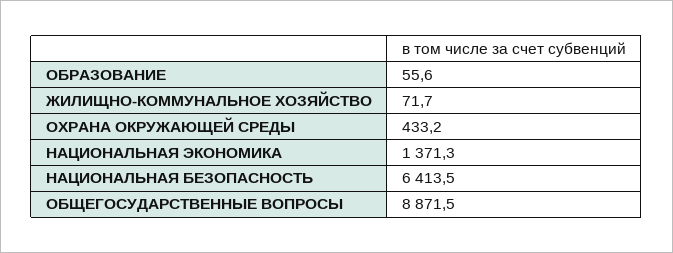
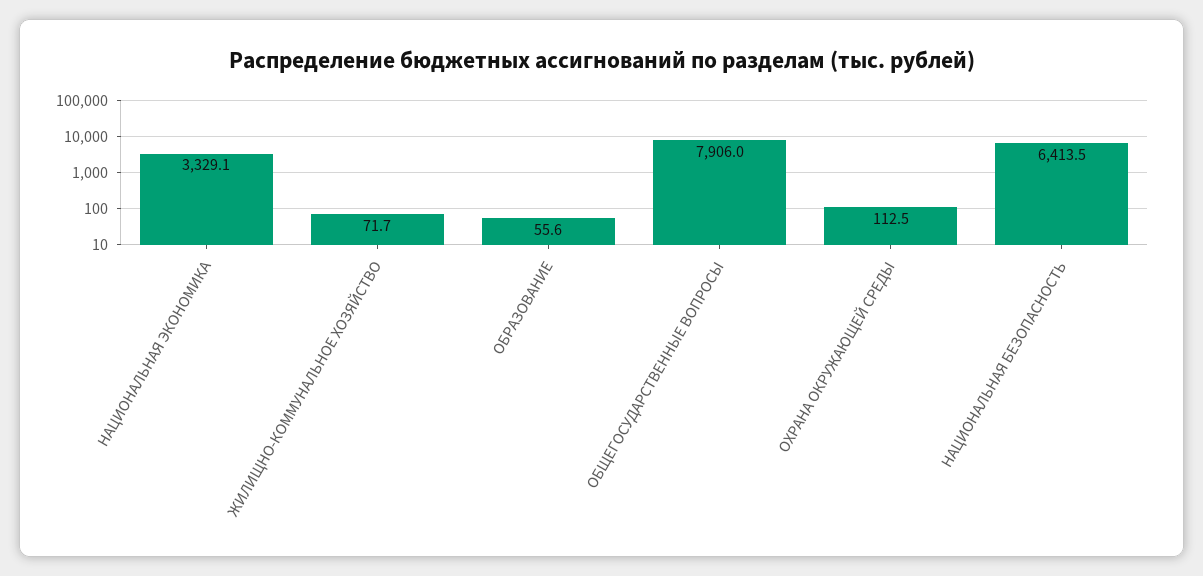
ОХРАНА ОКРУЖАЮЩЕЙ СРЕДЫ: 433.2 -> 112.5
НАЦИОНАЛЬНАЯ ЭКОНОМИКА: 1371.3 -> 3329.1
ОБЩЕГОСУДАРСТВЕННЫЕ ВОПРОСЫ: 8871.5 -> 7906

